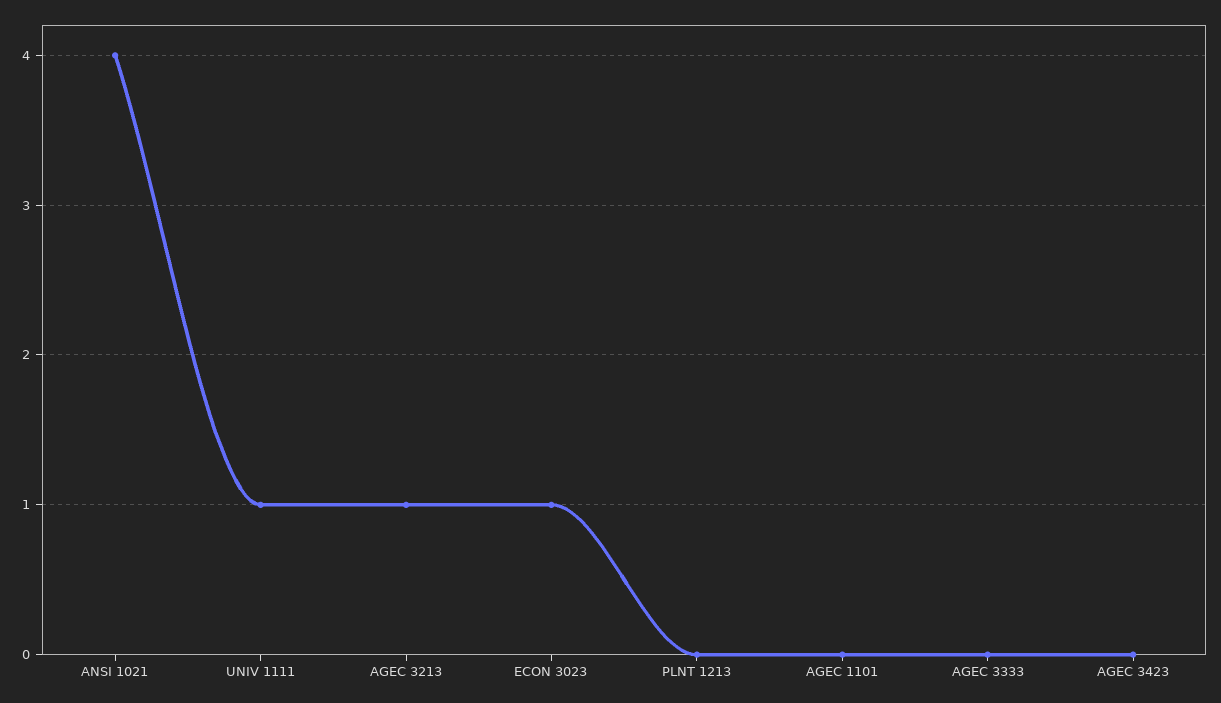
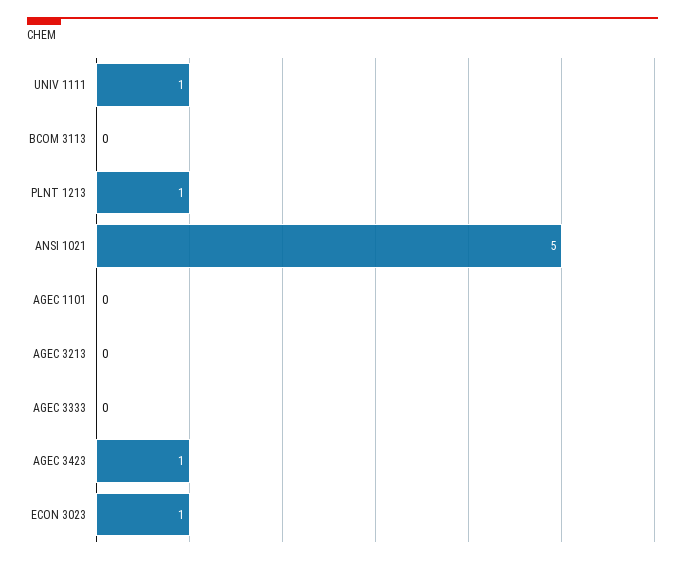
ANSI 1021: 4 -> 5
AGEC 3213: 1 -> 0
PLNT 1213: 0 -> 1
AGEC 3423: 0 -> 1
BCOM 3113: none -> 0

